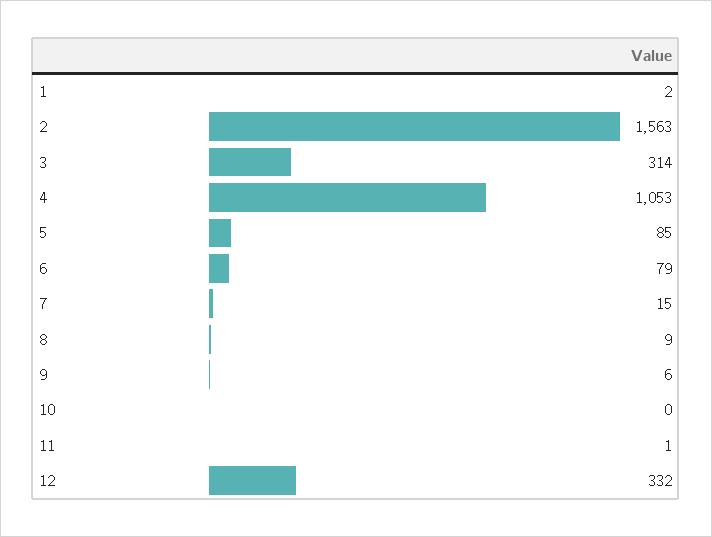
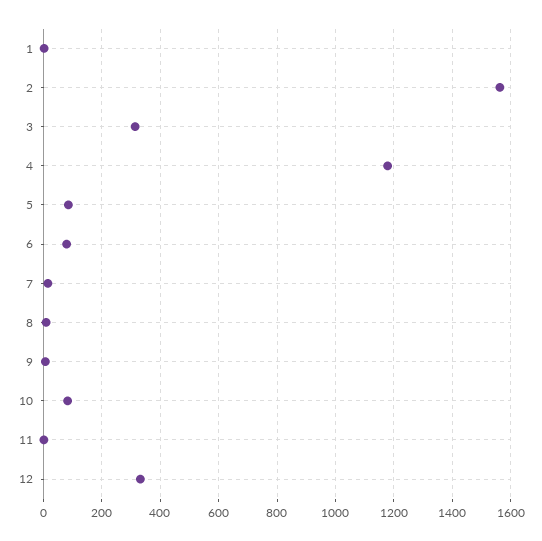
4: 1053 -> 1175
10: 0 -> 75

